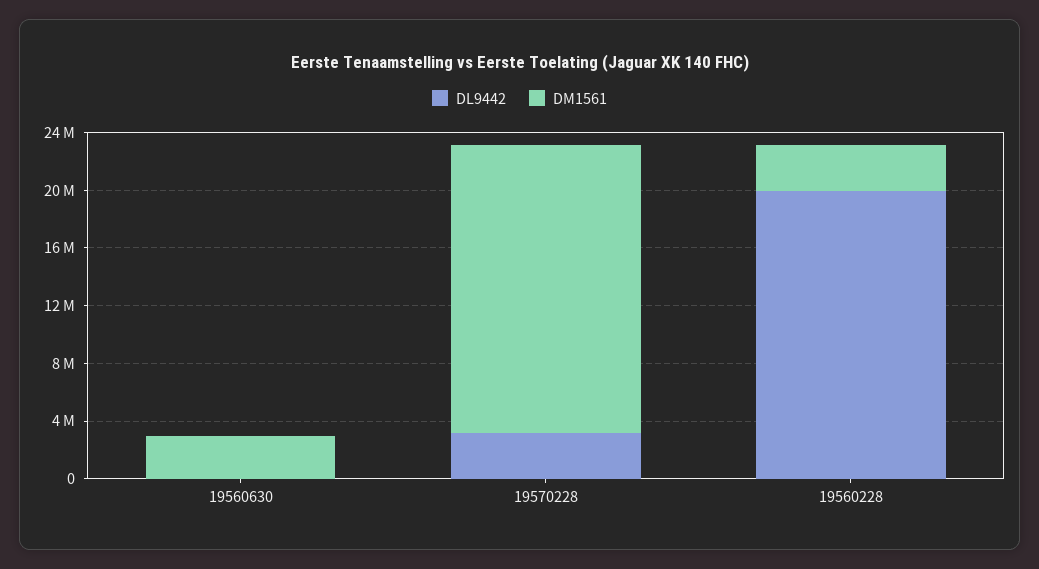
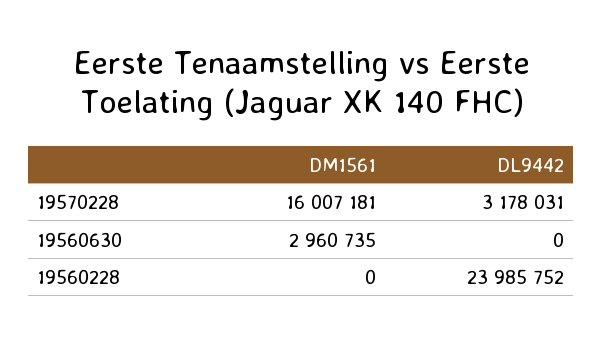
DM1561, 19570228: 20000000 -> 16007181
DL9442, 19560228: 20000000 -> 23985752
DM1561, 19560228: 3000000 -> 0

